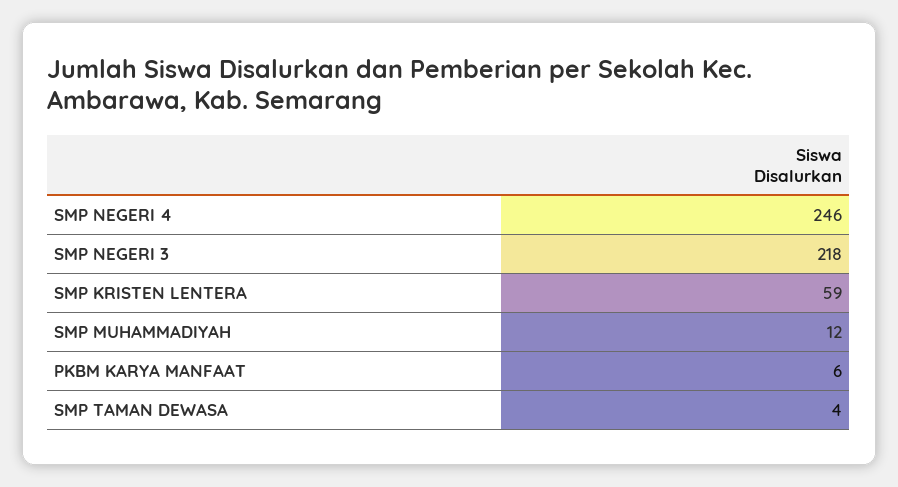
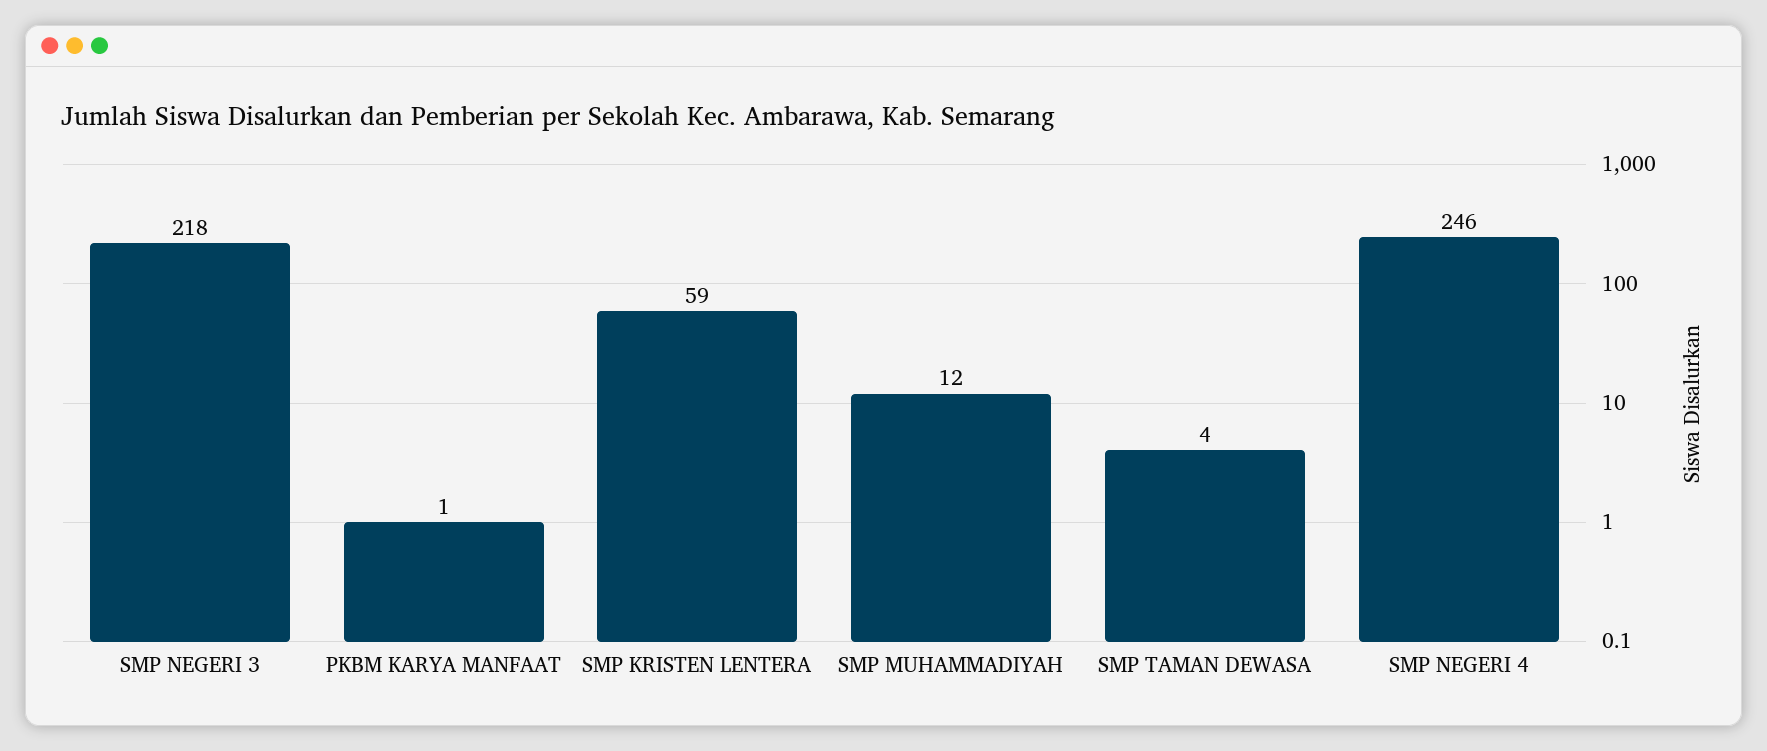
PKBM KARYA MANFAAT: 6 -> 1

